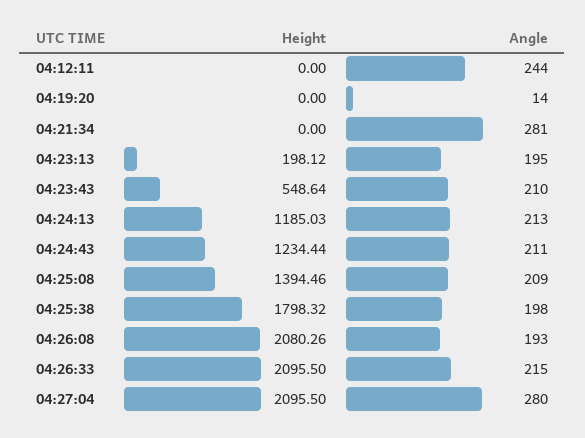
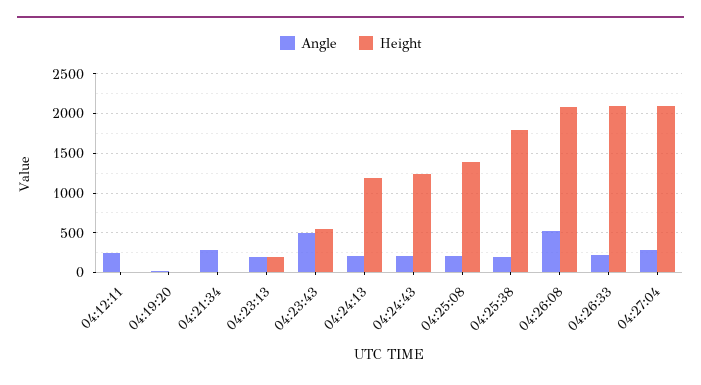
Angle, 04:23:43: 210 -> 500
Angle, 04:26:08: 193 -> 500

